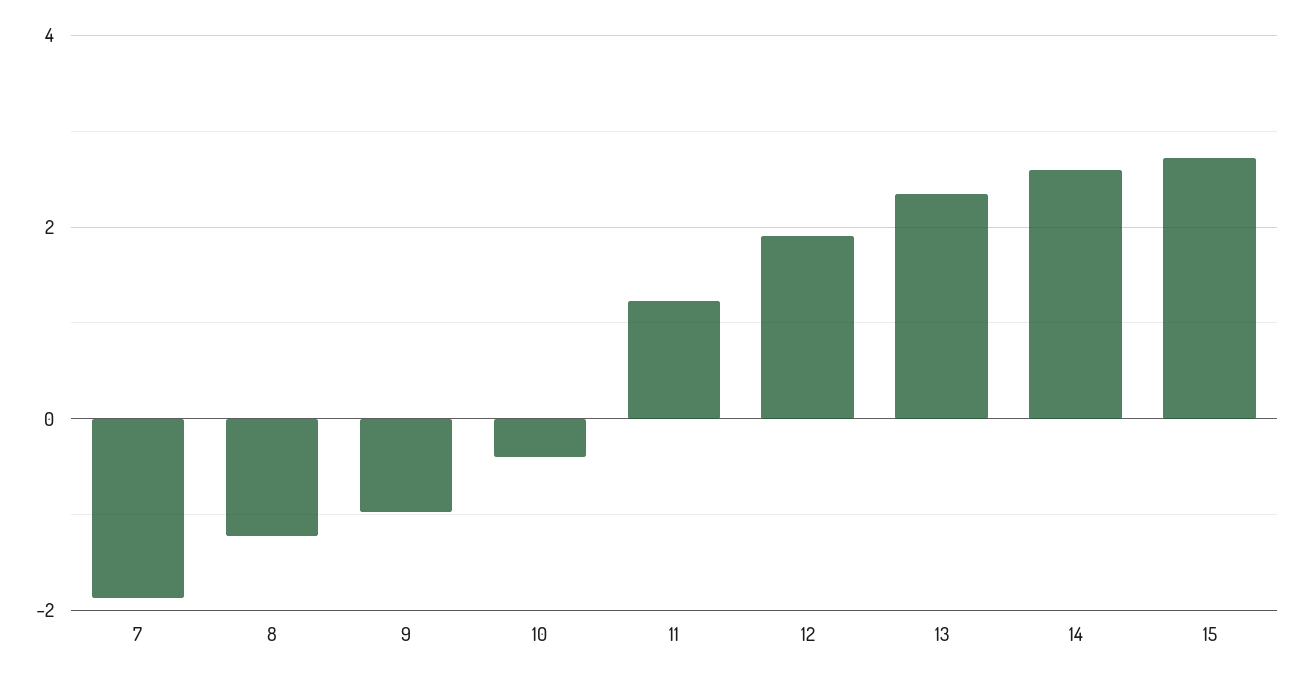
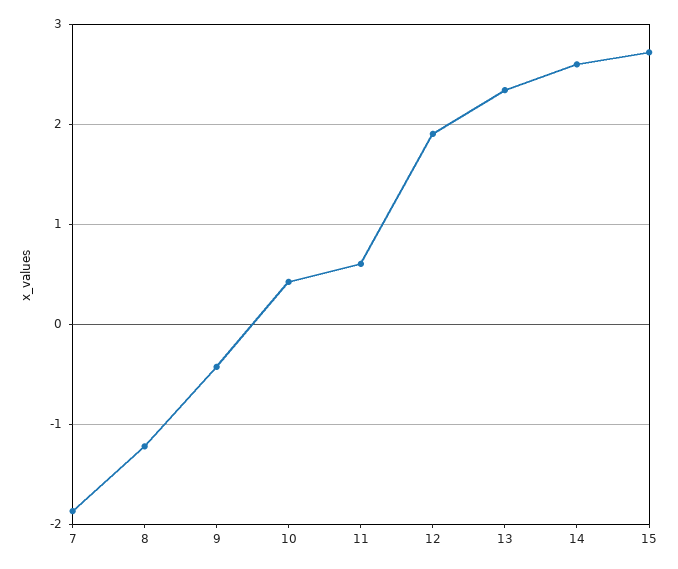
9: -1 -> -0.4
10: -0.4 -> 0.4
11: 1.2 -> 0.6

